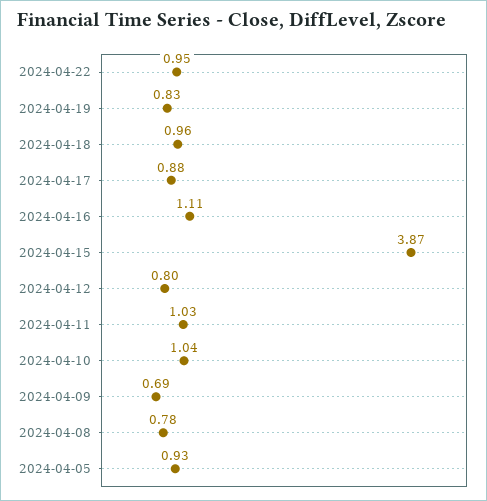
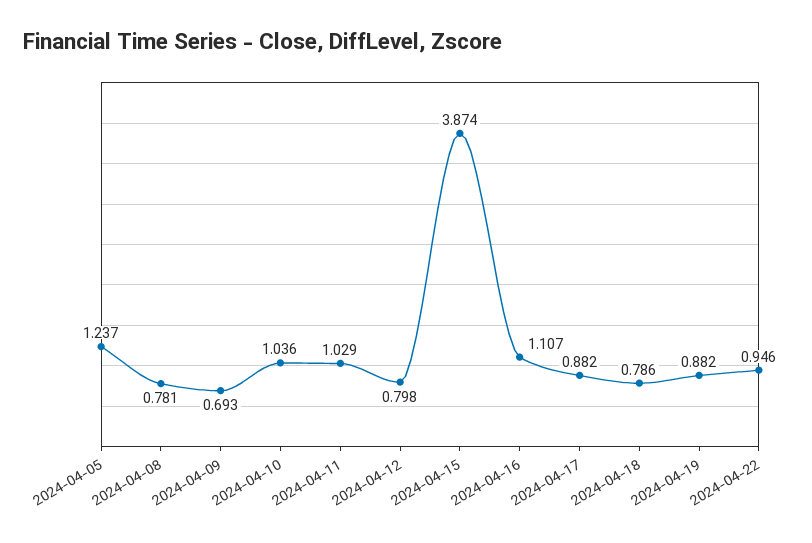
2024-04-19: 0.83 -> 0.882
2024-04-18: 0.96 -> 0.786
2024-04-05: 0.93 -> 1.237

